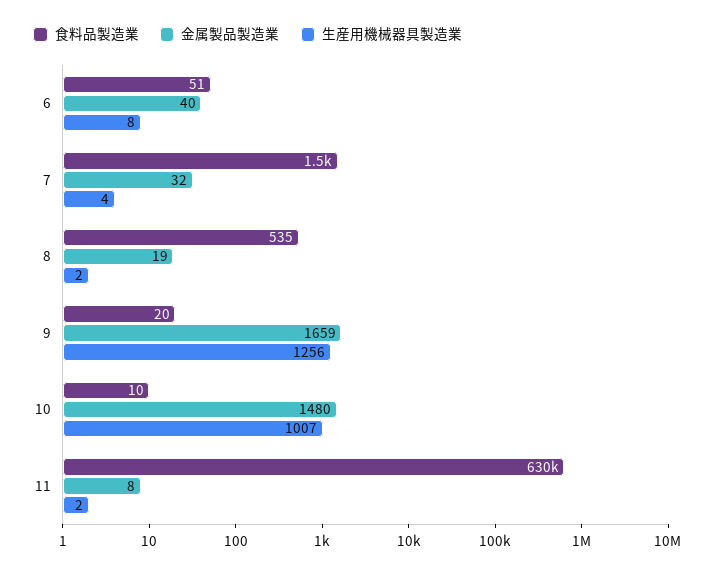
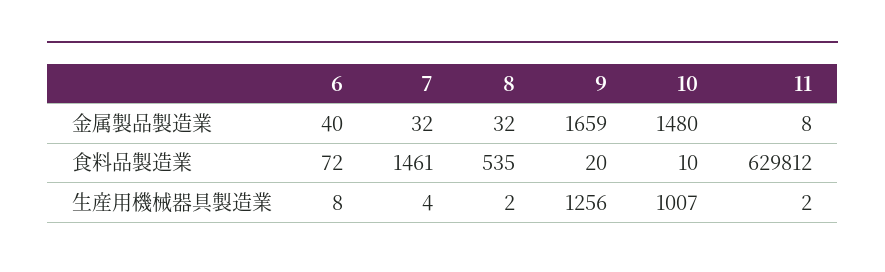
食料品製造業, 6: 51 -> 72
金属製品製造業, 8: 19 -> 32

